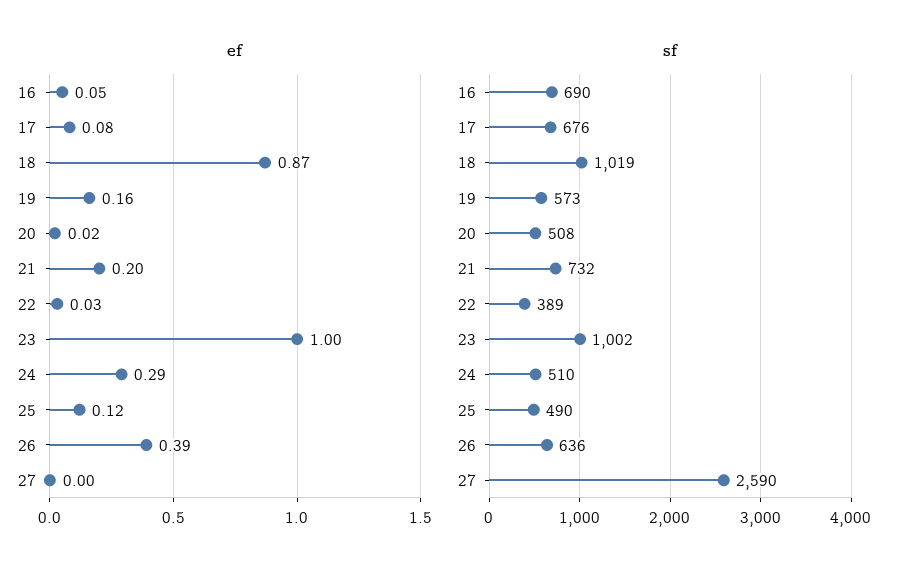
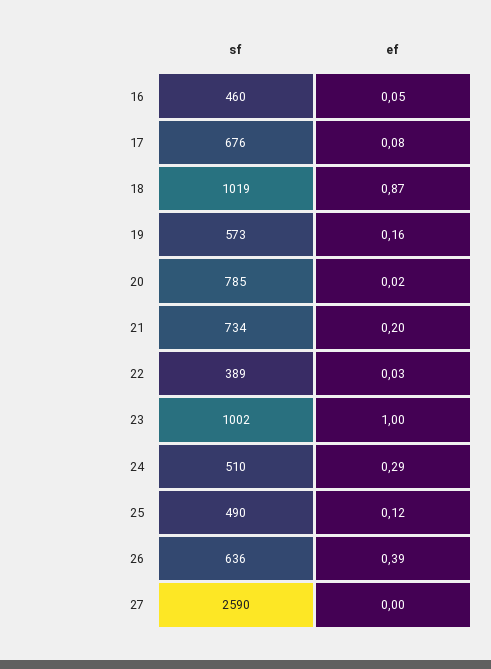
sf, 16: 690 -> 460
sf, 20: 508 -> 785
sf, 21: 732 -> 734

